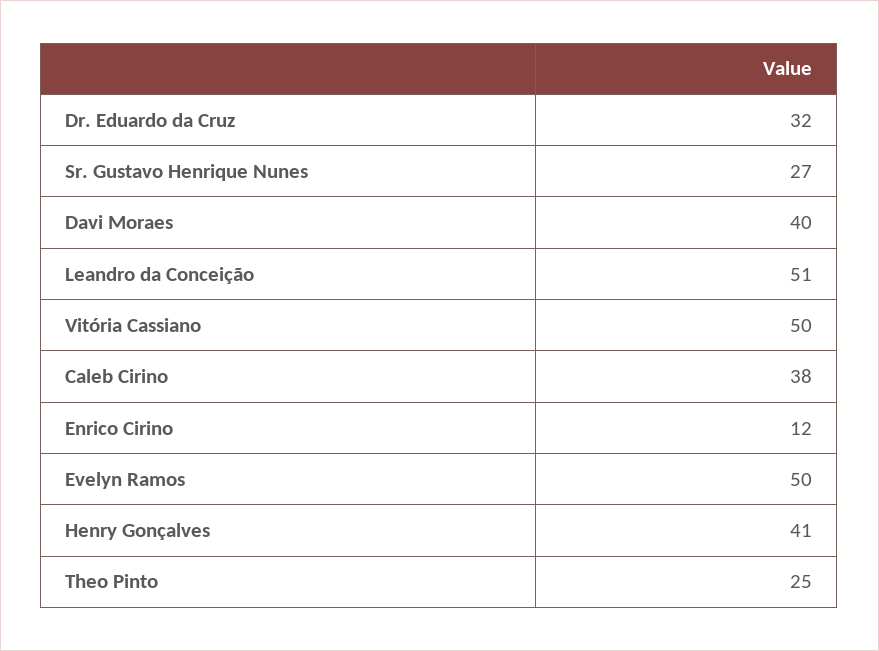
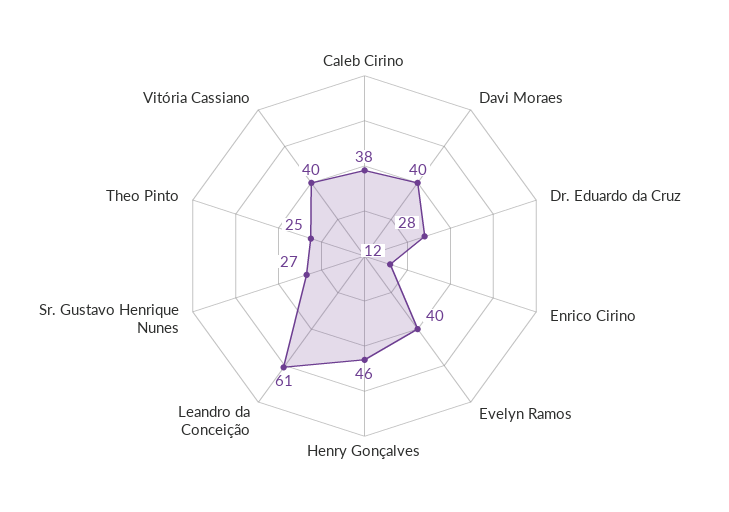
Dr. Eduardo da Cruz: 32 -> 28
Leandro da Conceição: 51 -> 61
Vitória Cassiano: 50 -> 40
Evelyn Ramos: 50 -> 40
Henry Gonçalves: 41 -> 46

